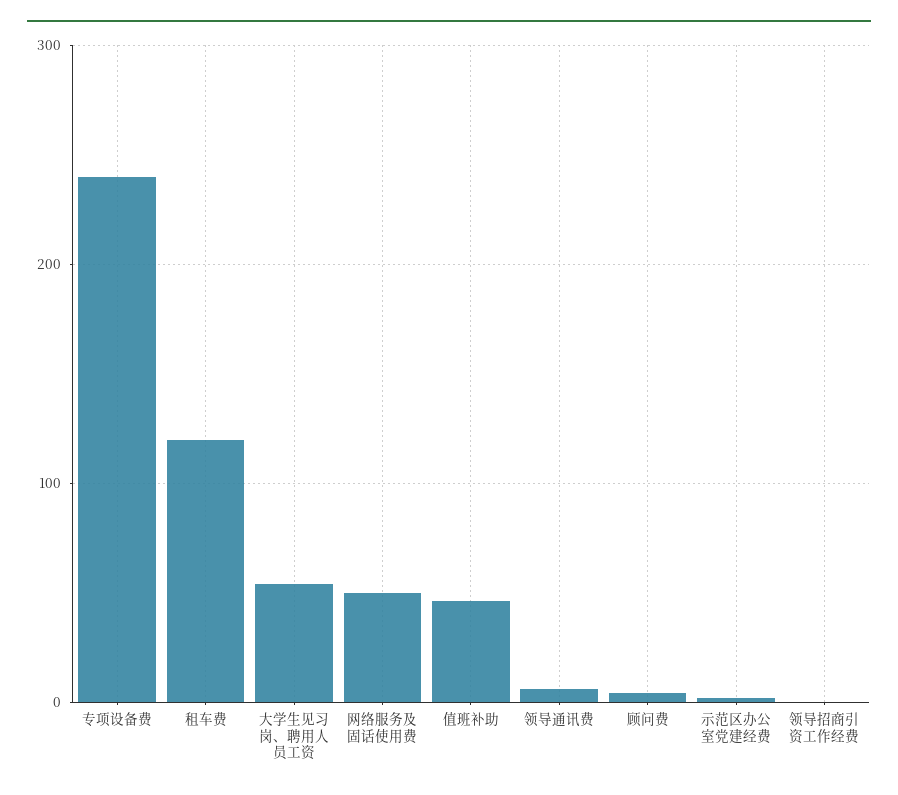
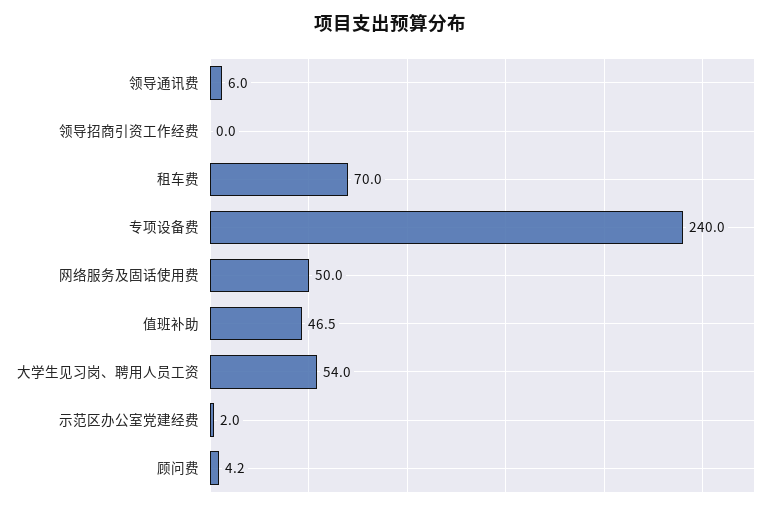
租车费: 120 -> 70

